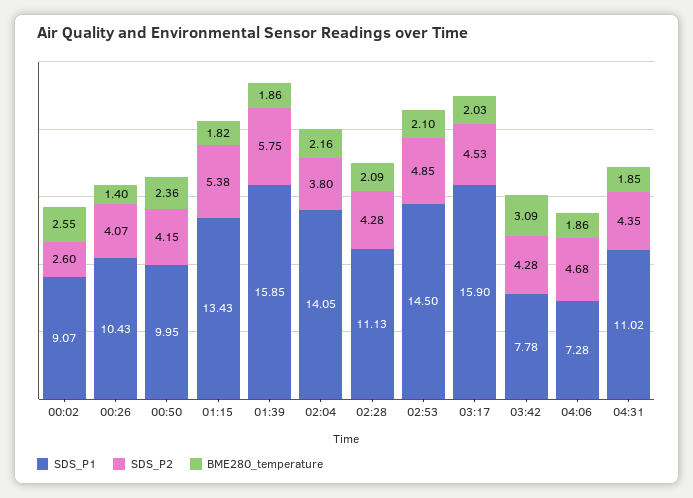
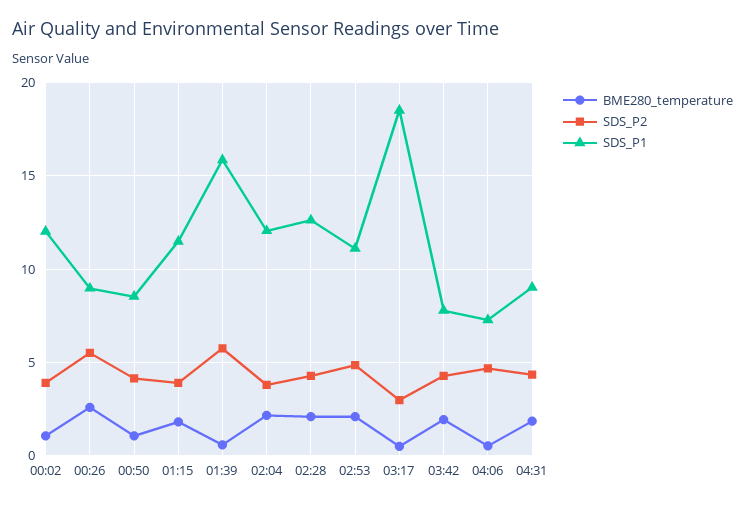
SDS_P1, 00:02: 9.07 -> 12
SDS_P2, 00:02: 2.6 -> 4
BME280_temperature, 00:02: 2.55 -> 1
SDS_P1, 00:26: 10.43 -> 9
SDS_P2, 00:26: 4.07 -> 5.5
BME280_temperature, 00:26: 1.4 -> 2.5
SDS_P1, 00:50: 9.95 -> 8.5
BME280_temperature, 00:50: 2.36 -> 1
SDS_P1, 01:15: 13.43 -> 11.5
SDS_P2, 01:15: 5.38 -> 4
BME280_temperature, 01:39: 1.86 -> 0.5
SDS_P1, 02:04: 14.05 -> 12
SDS_P1, 02:28: 11.13 -> 12.5
SDS_P1, 02:53: 14.5 -> 11
SDS_P1, 03:17: 15.9 -> 18.5
SDS_P2, 03:17: 4.53 -> 3
BME280_temperature, 03:17: 2.03 -> 0.5
BME280_temperature, 03:42: 3.09 -> 2
BME280_temperature, 04:06: 1.86 -> 0.5
SDS_P1, 04:31: 11.02 -> 9

